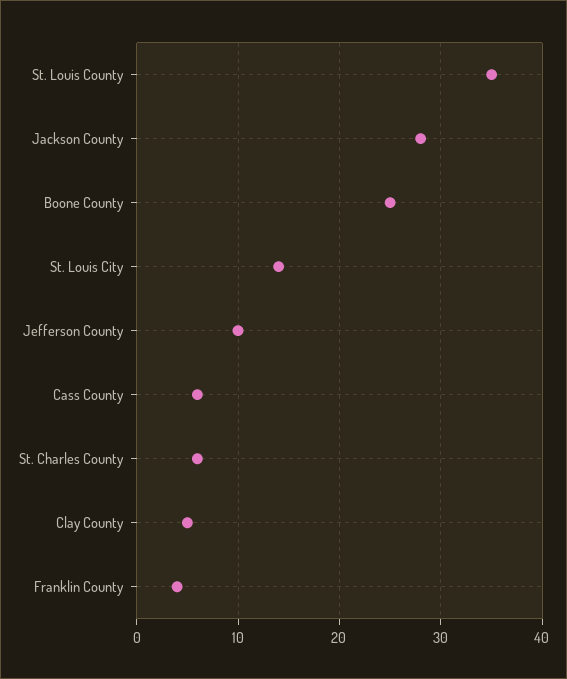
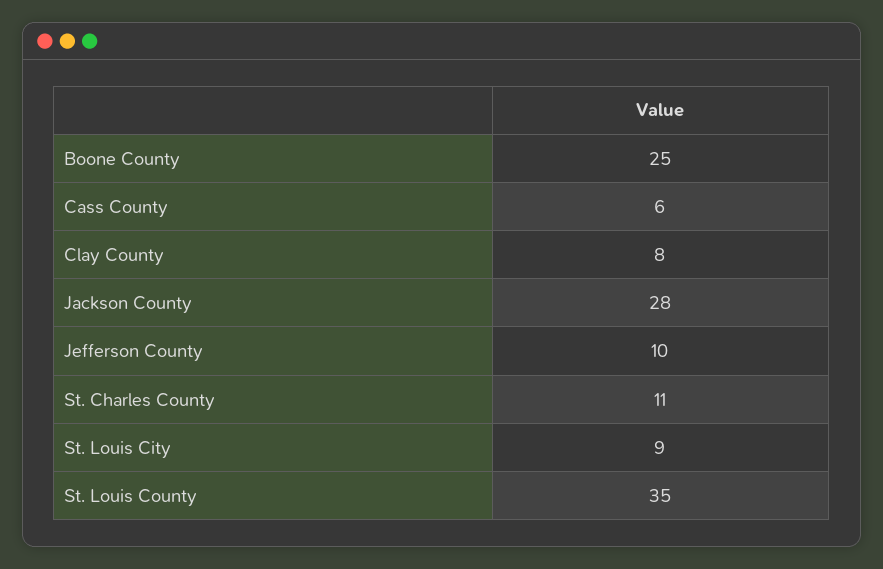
St. Louis City: 14 -> 9
St. Charles County: 6 -> 11
Clay County: 5 -> 8
Franklin County: 4 -> none

